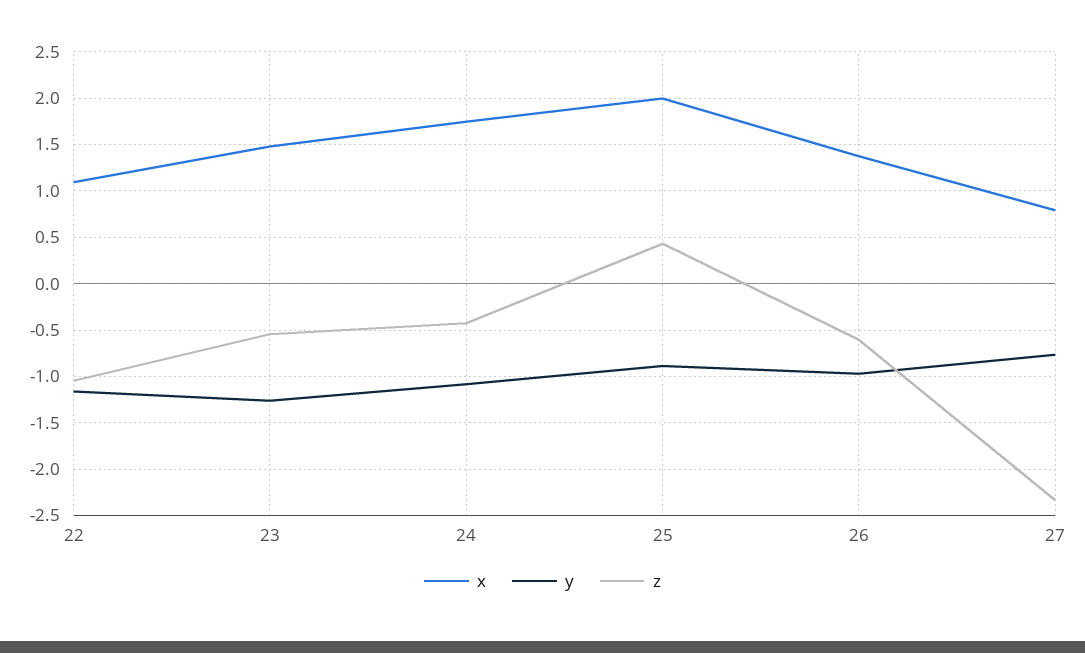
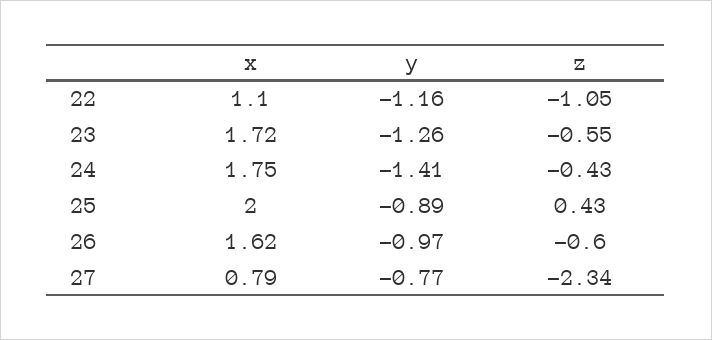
x, 23: 1.5 -> 1.72
y, 24: -1.1 -> -1.41
x, 26: 1.4 -> 1.62

